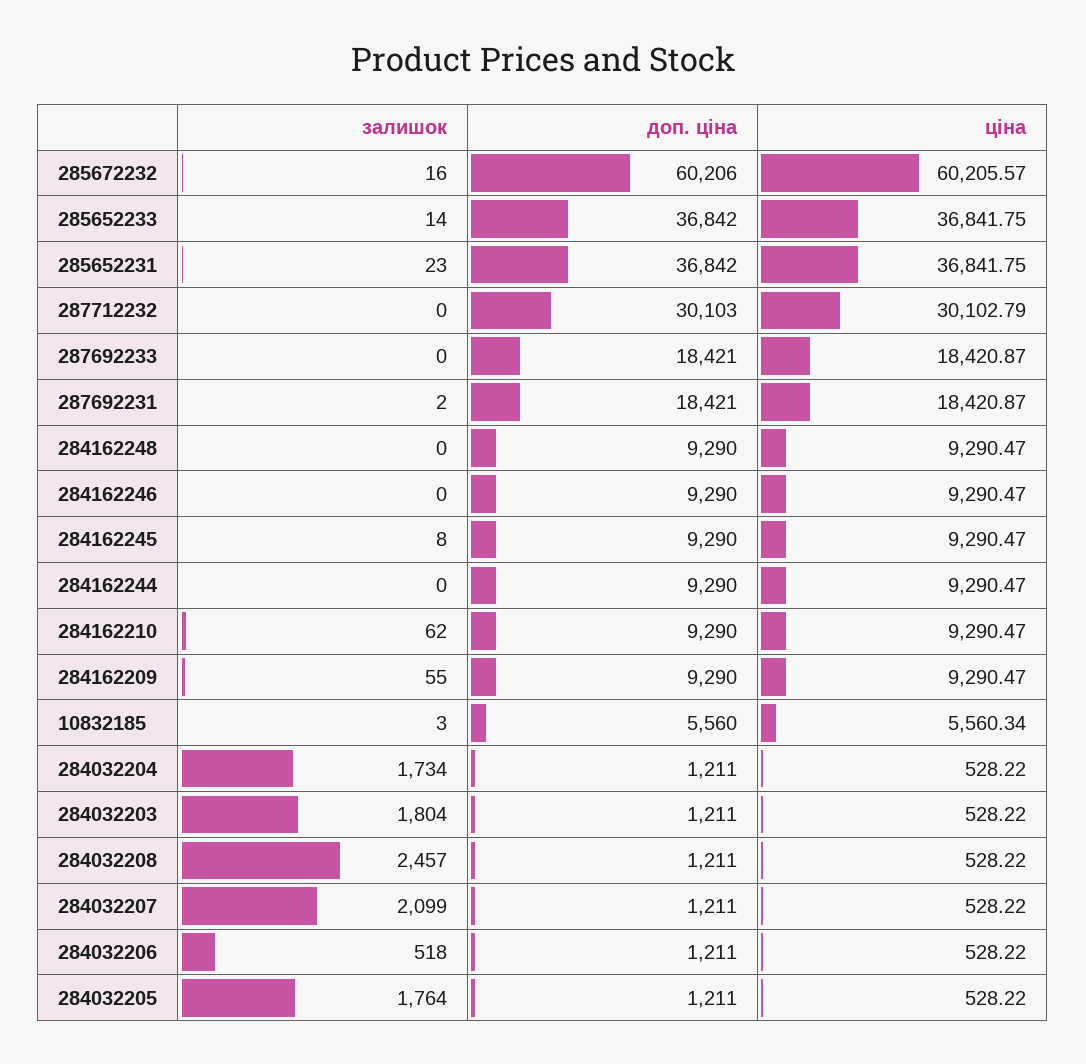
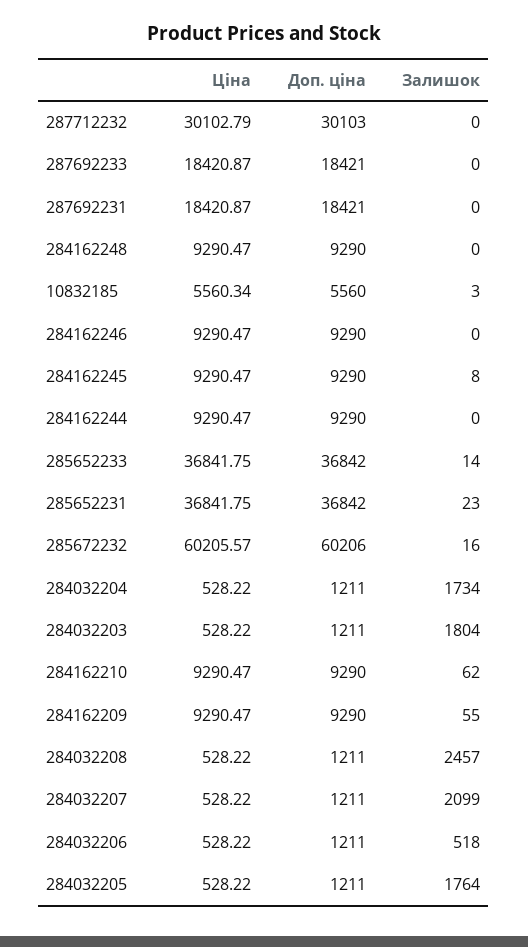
залишок, 287692231: 2 -> 0

